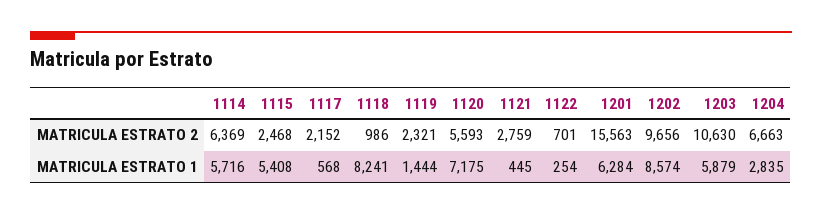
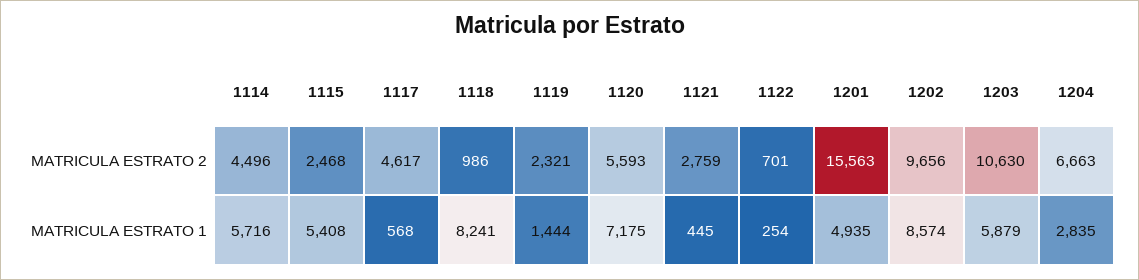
1114, MATRICULA ESTRATO 2: 6369 -> 4496
1117, MATRICULA ESTRATO 2: 2152 -> 4617
1201, MATRICULA ESTRATO 1: 6284 -> 4935

